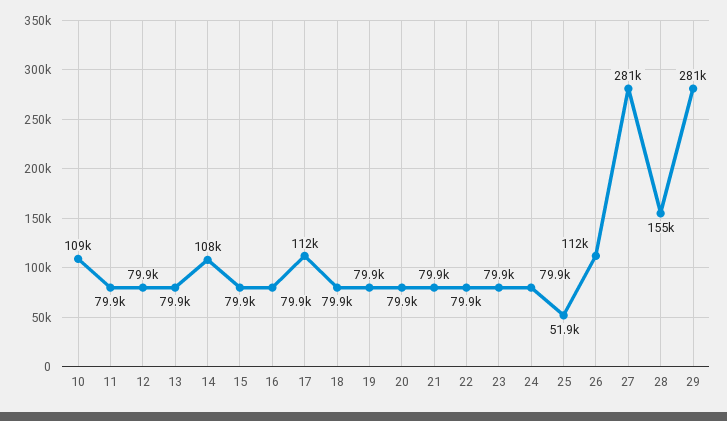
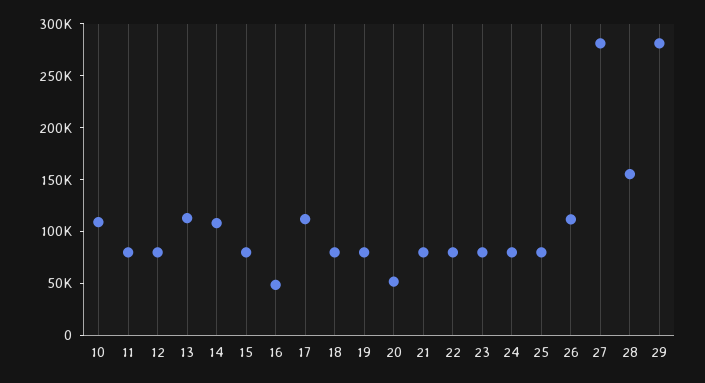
13: 79900 -> 110000
16: 79900 -> 50000
20: 79900 -> 50000
25: 51900 -> 80000

